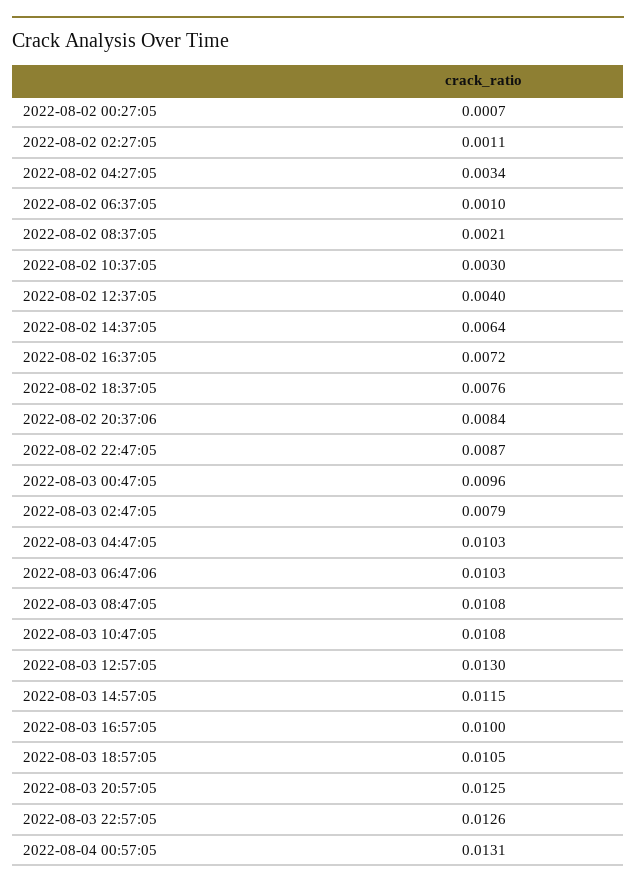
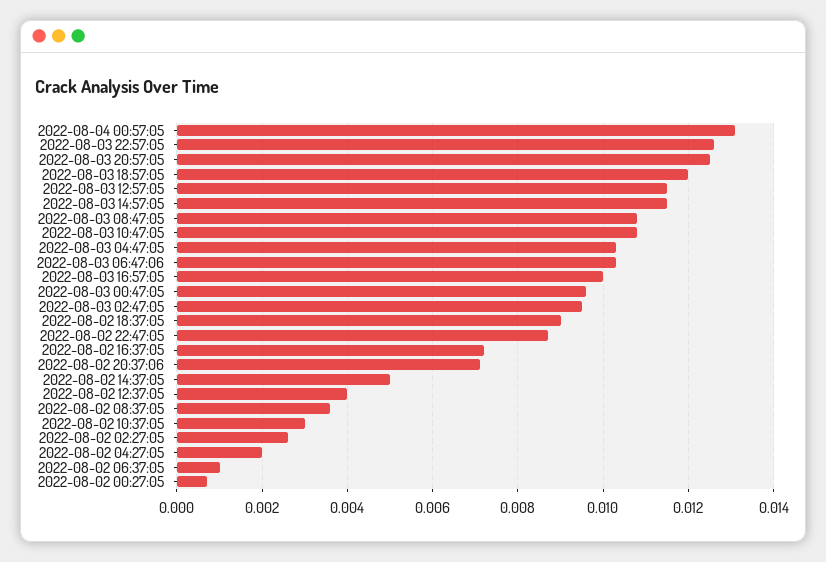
2022-08-02 02:27:05: 0.0011 -> 0.0025
2022-08-02 04:27:05: 0.0034 -> 0.002
2022-08-02 08:37:05: 0.0021 -> 0.0035
2022-08-02 14:37:05: 0.0064 -> 0.005
2022-08-02 18:37:05: 0.0076 -> 0.009
2022-08-02 20:37:06: 0.0084 -> 0.007
2022-08-03 02:47:05: 0.0079 -> 0.0095
2022-08-03 12:57:05: 0.013 -> 0.0115
2022-08-03 18:57:05: 0.0105 -> 0.012

